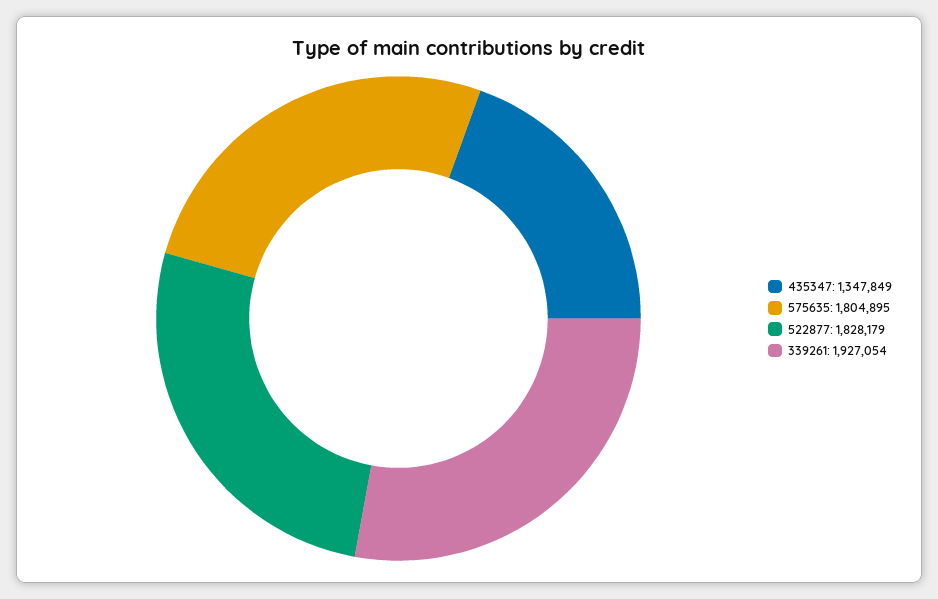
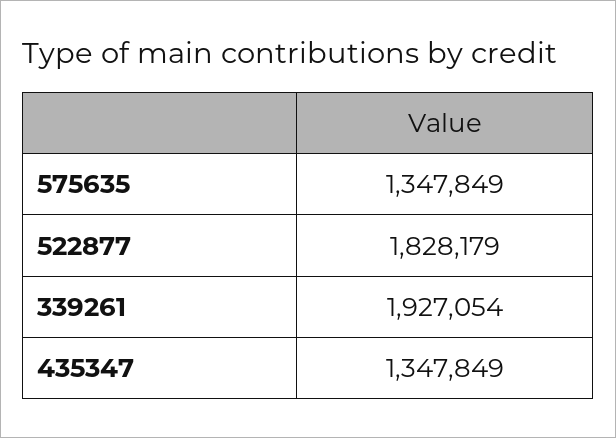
575635: 1804895 -> 1347849

